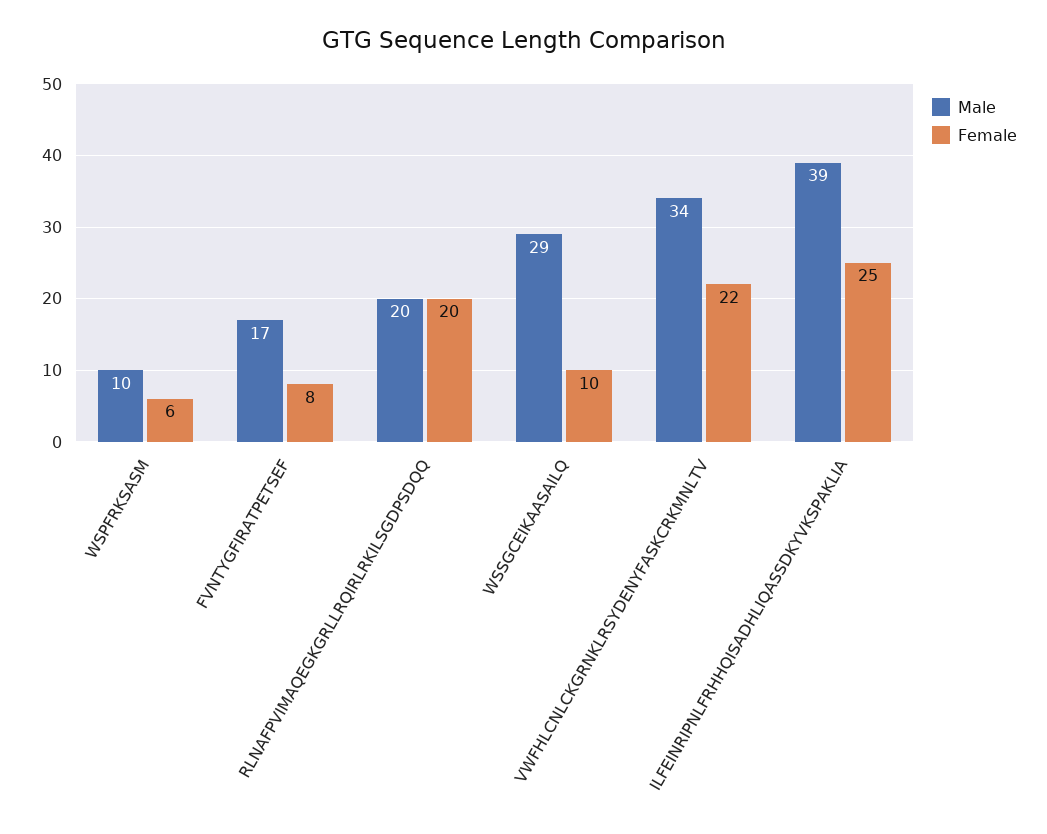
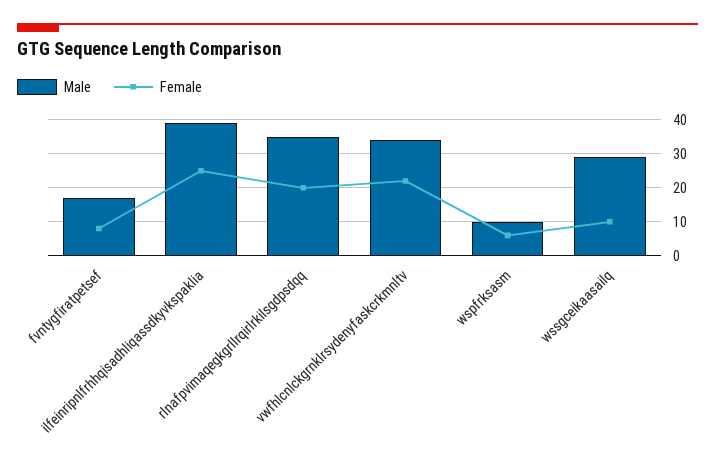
Male, RLNAFPVIMAQEGKGRLLRQIRLRKILSGDPSDQQ: 20 -> 35

